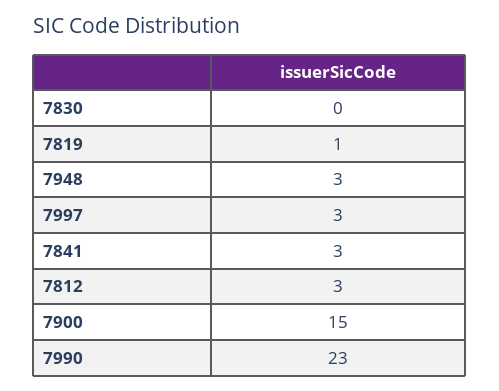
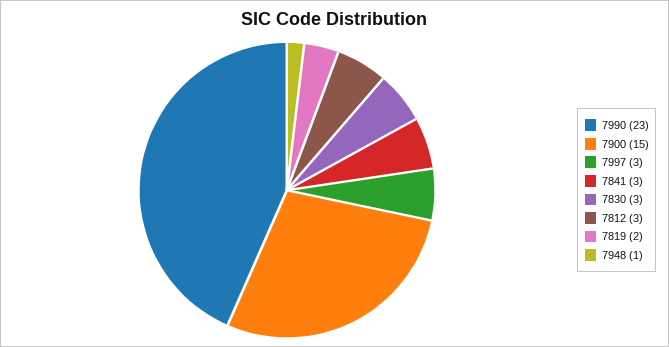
7830: 0 -> 3
7819: 1 -> 2
7948: 3 -> 1

